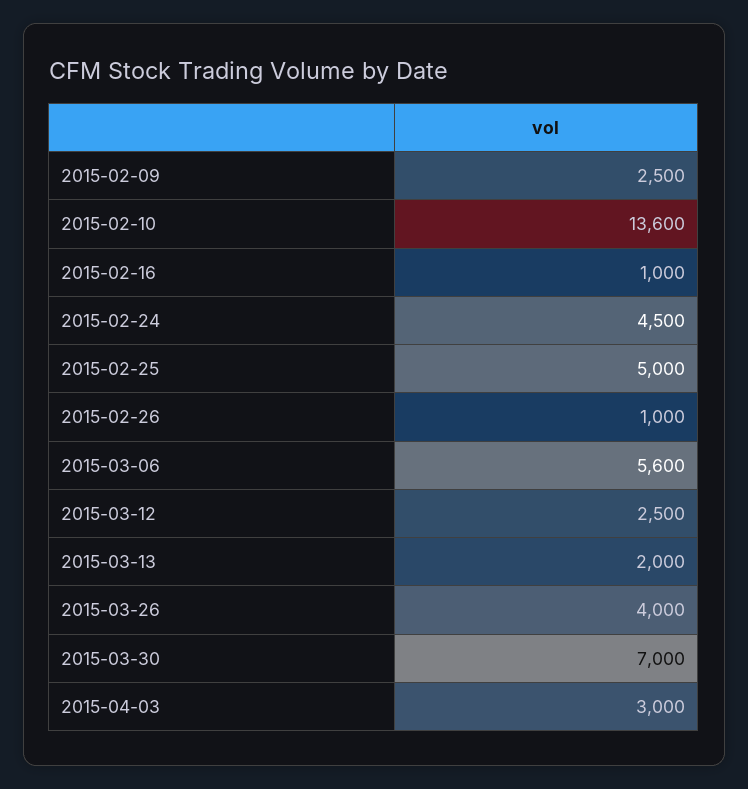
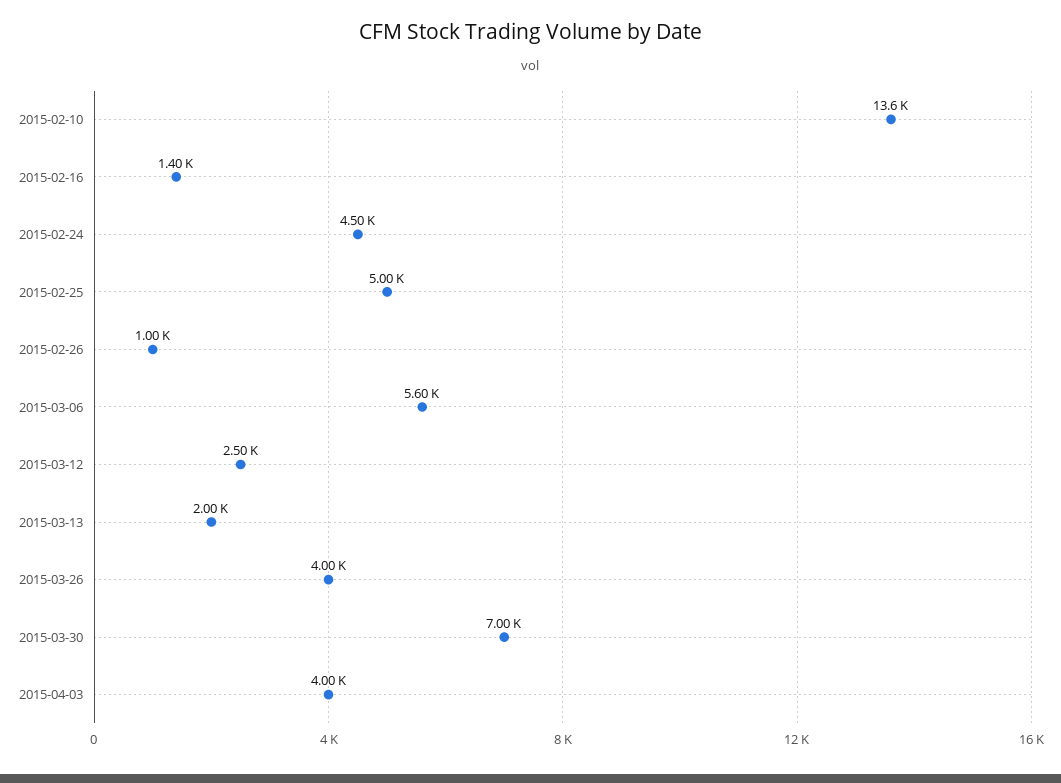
2015-02-09: 2500 -> none
2015-02-16: 1000 -> 1400
2015-04-03: 3000 -> 4000

